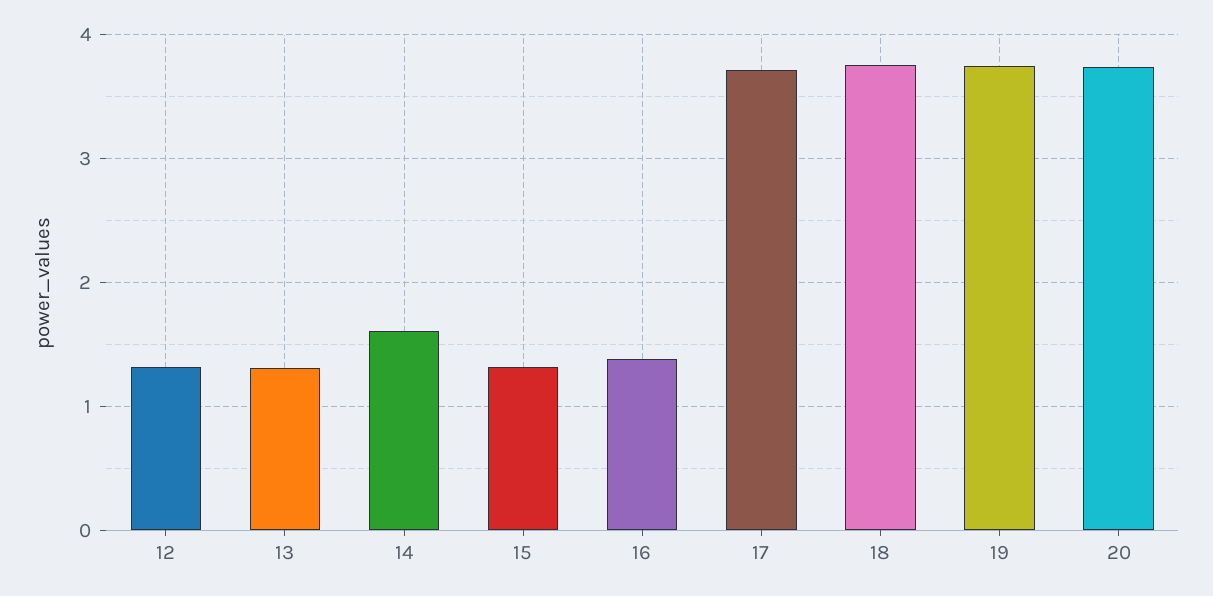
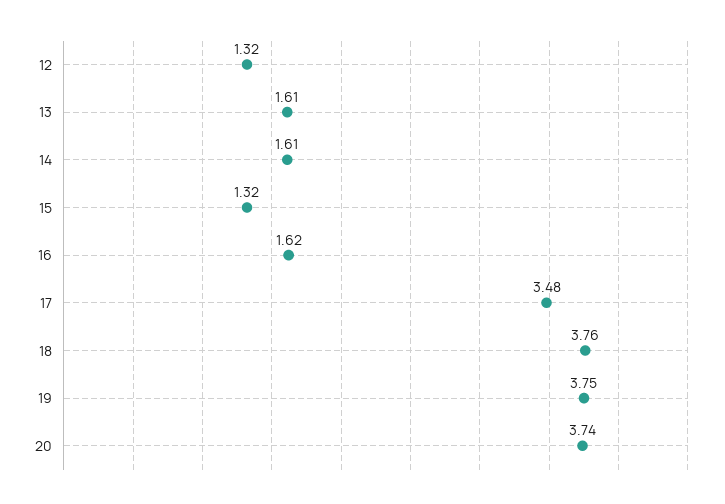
13: 1.3 -> 1.61
16: 1.4 -> 1.62
17: 3.7 -> 3.48

